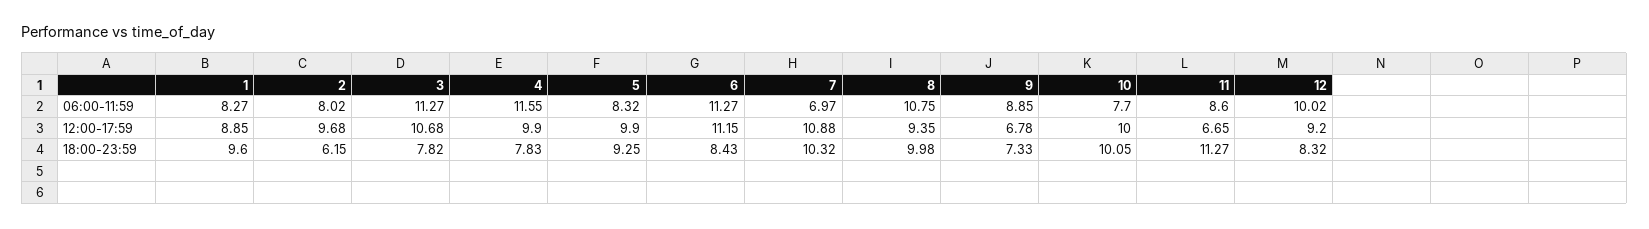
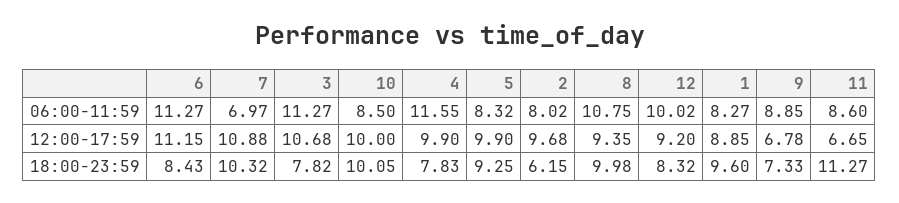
10, 06:00-11:59: 7.7 -> 8.5

